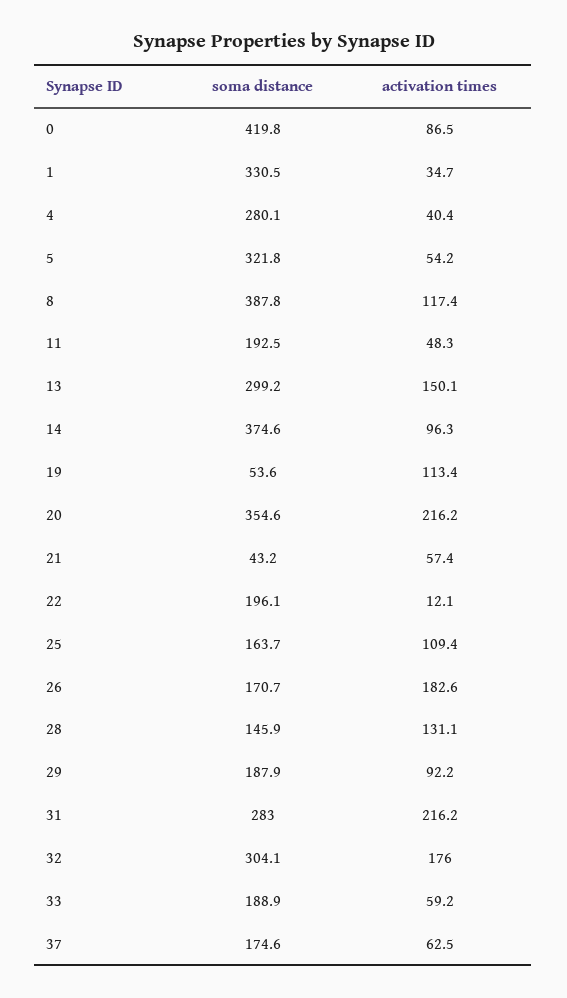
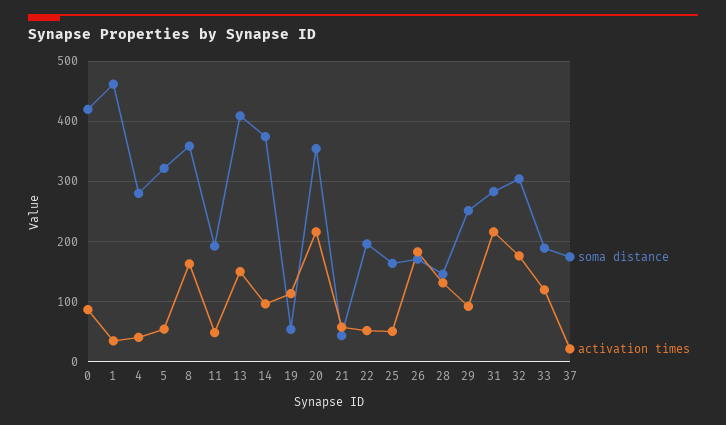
soma distance, 1: 330.5 -> 460
soma distance, 8: 387.8 -> 360
activation times, 8: 117.4 -> 160
soma distance, 13: 299.2 -> 410
activation times, 22: 12.1 -> 50
activation times, 25: 109.4 -> 50
soma distance, 29: 187.9 -> 250
activation times, 33: 59.2 -> 120
activation times, 37: 62.5 -> 20

